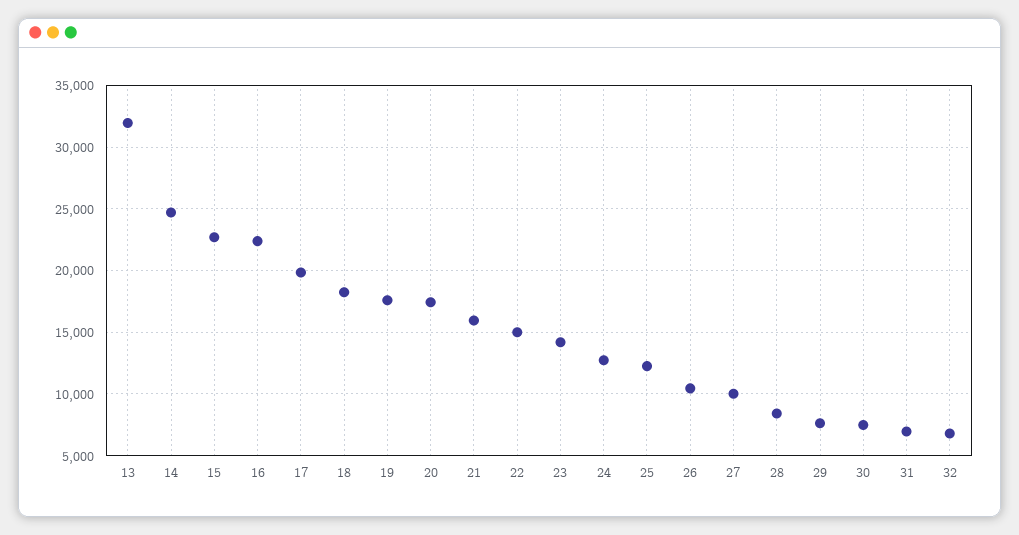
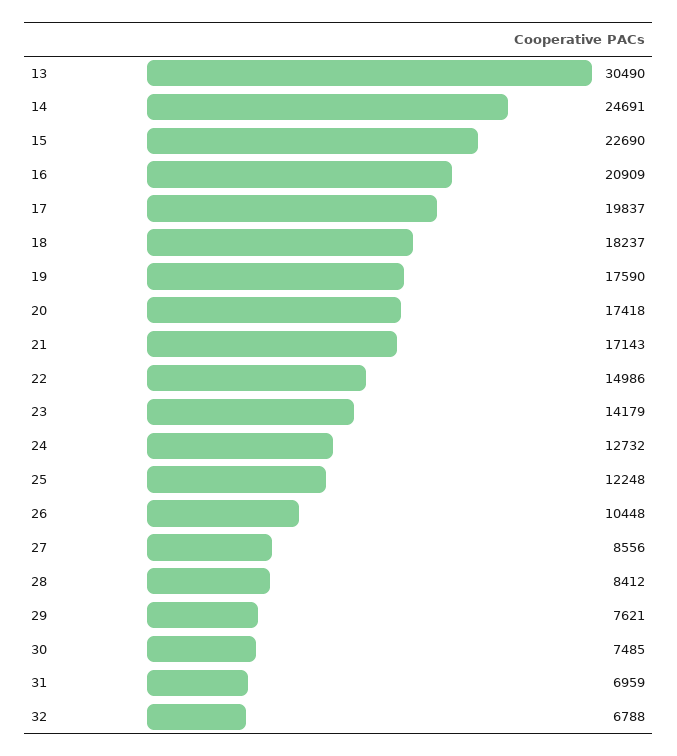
13: 32000 -> 30490
16: 22500 -> 20909
21: 16000 -> 17143
27: 10000 -> 8556

